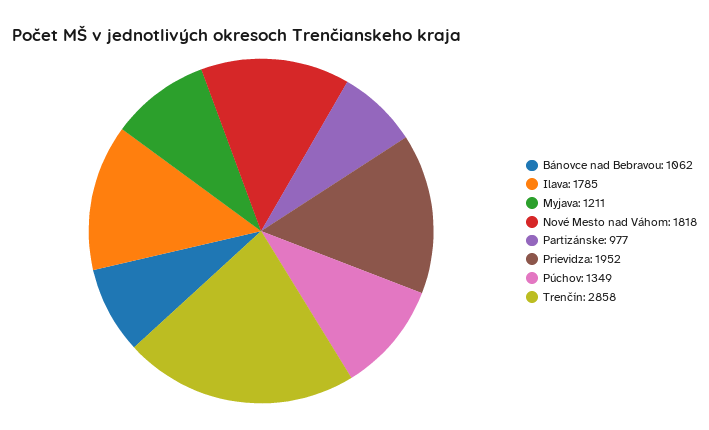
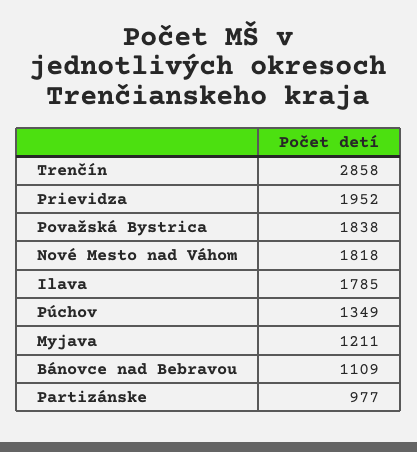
Bánovce nad Bebravou: 1062 -> 1109
Považská Bystrica: none -> 1838

